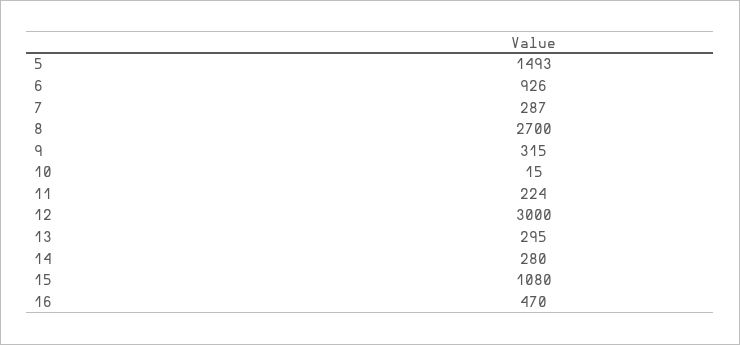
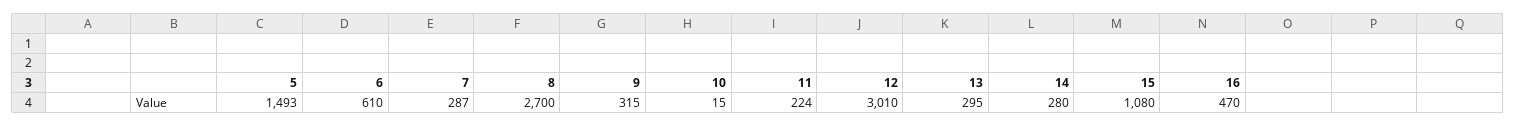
6: 926 -> 610
12: 3000 -> 3010

